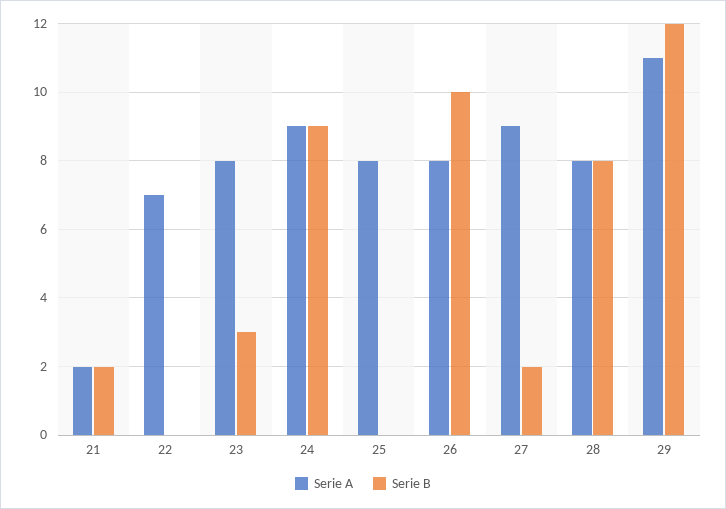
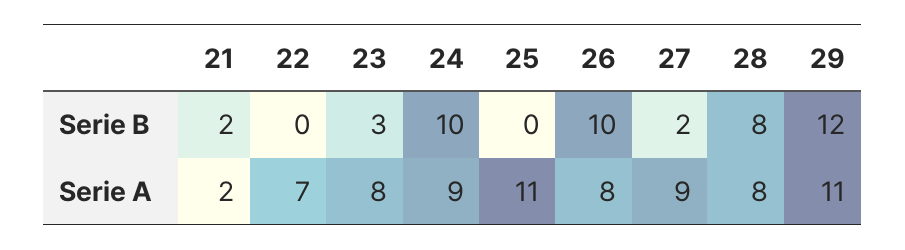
Serie B, 24: 9 -> 10
Serie A, 25: 8 -> 11

